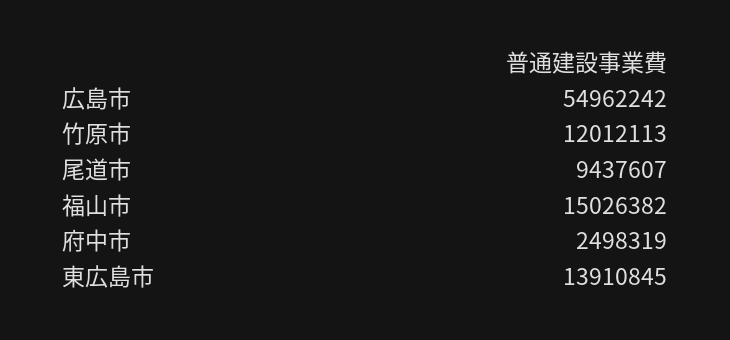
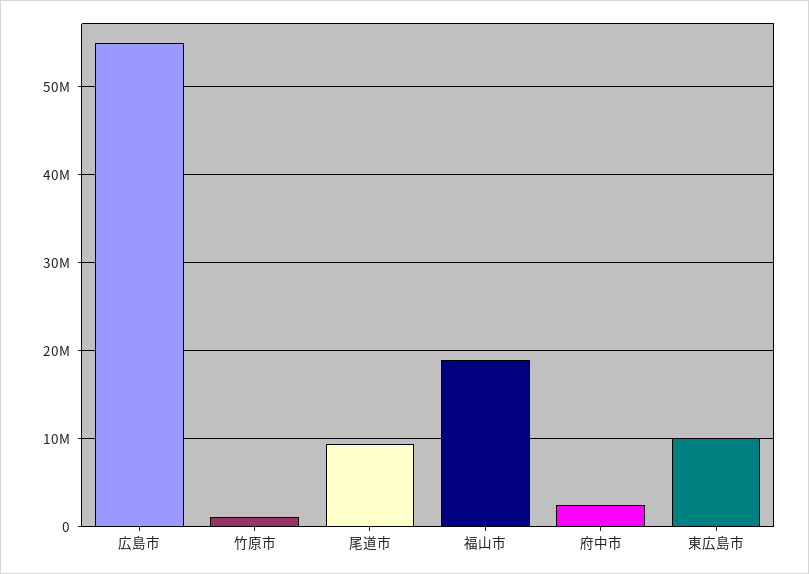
竹原市: 12012113 -> 1000000
福山市: 15026382 -> 19000000
東広島市: 13910845 -> 10000000

